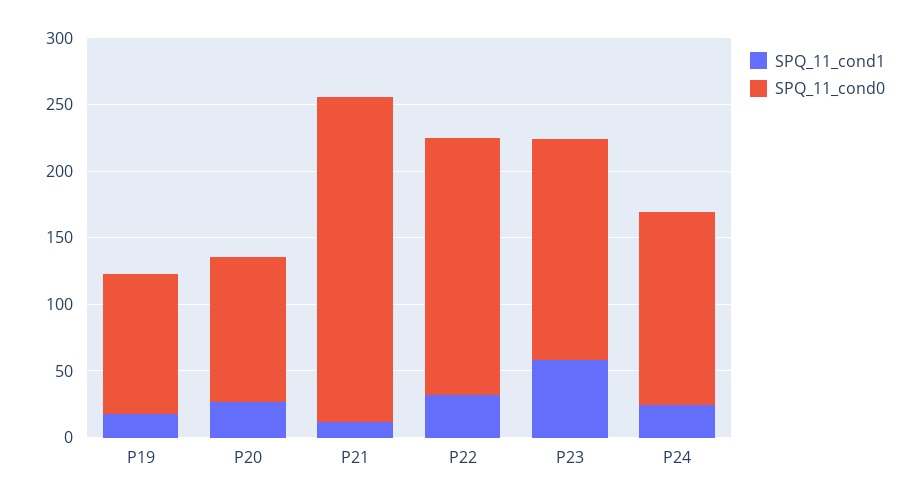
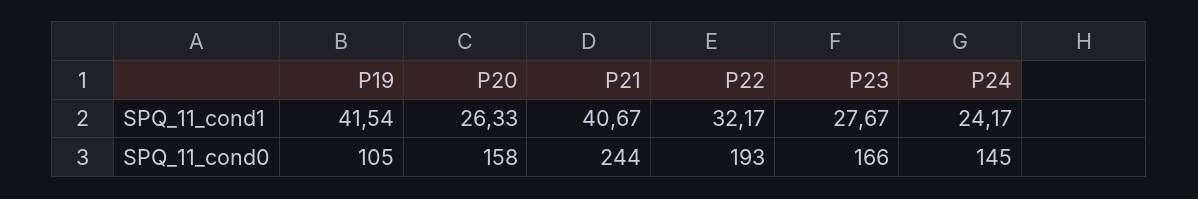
SPQ_11_cond1, P19: 20 -> 41.54
SPQ_11_cond0, P20: 110 -> 158
SPQ_11_cond1, P21: 10 -> 40.67
SPQ_11_cond1, P23: 60 -> 27.67

